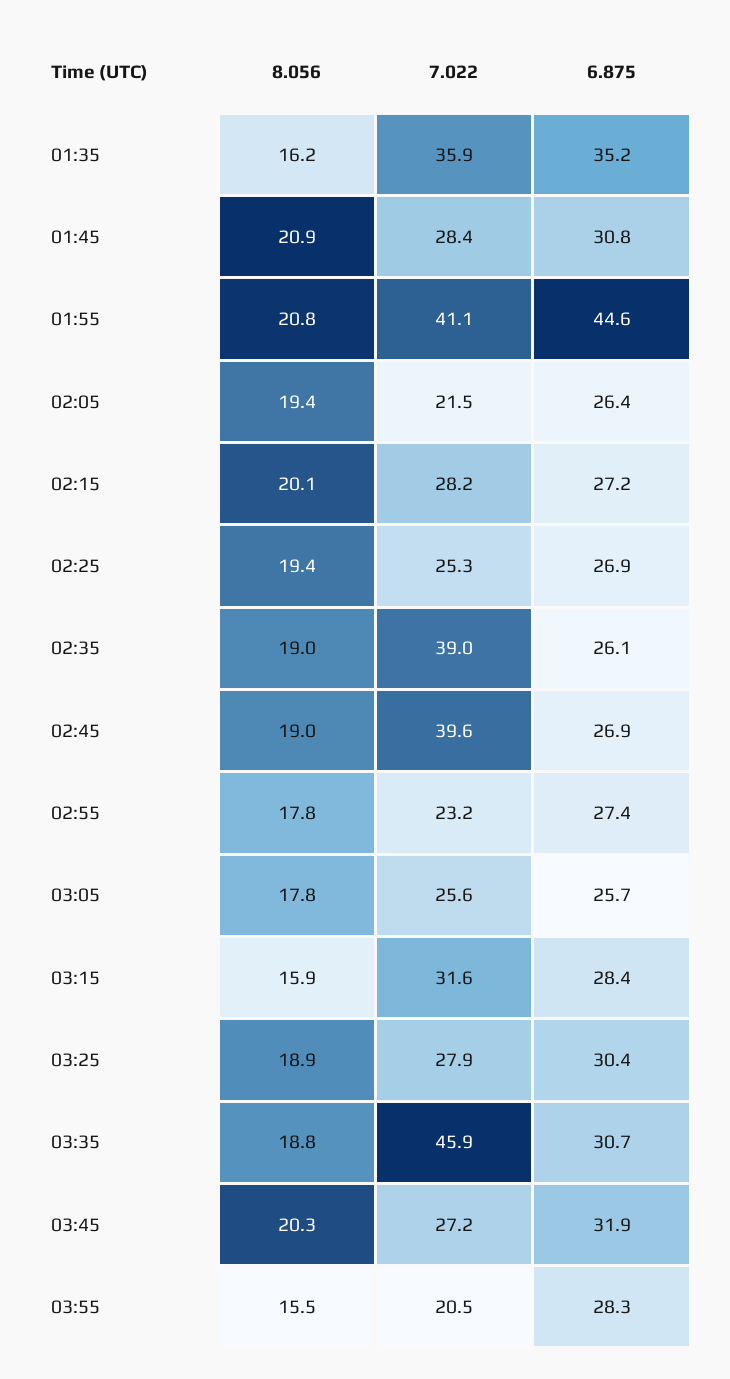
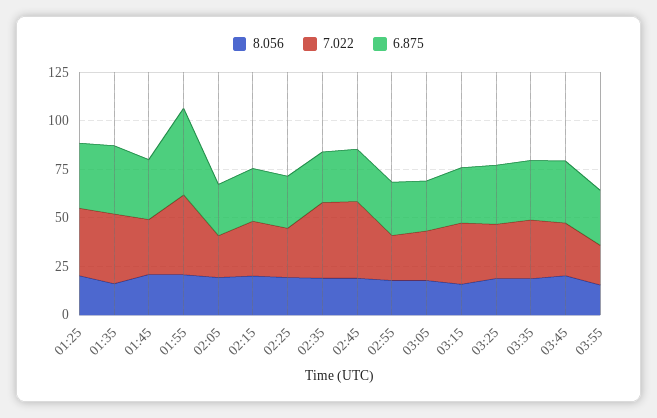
7.022, 03:35: 45.9 -> 30
8.056, 01:25: none -> 20
7.022, 01:25: none -> 35
6.875, 01:25: none -> 35

